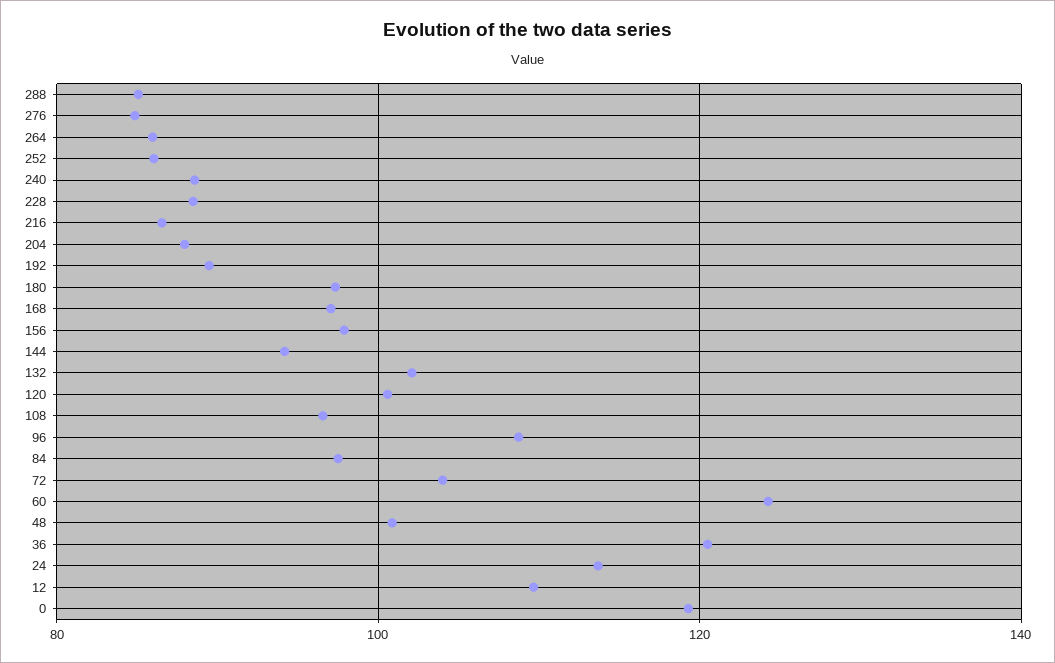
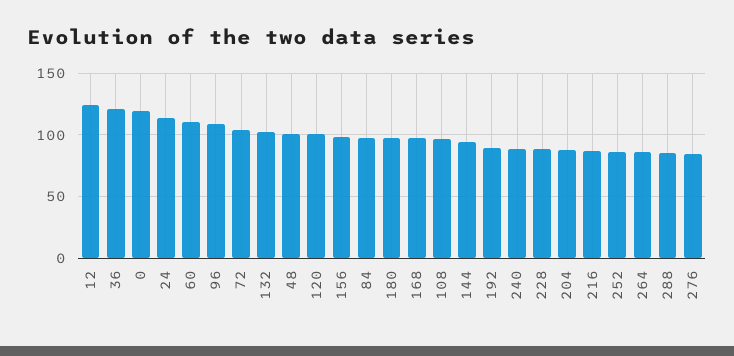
60: 124 -> 110
12: 110 -> 125

